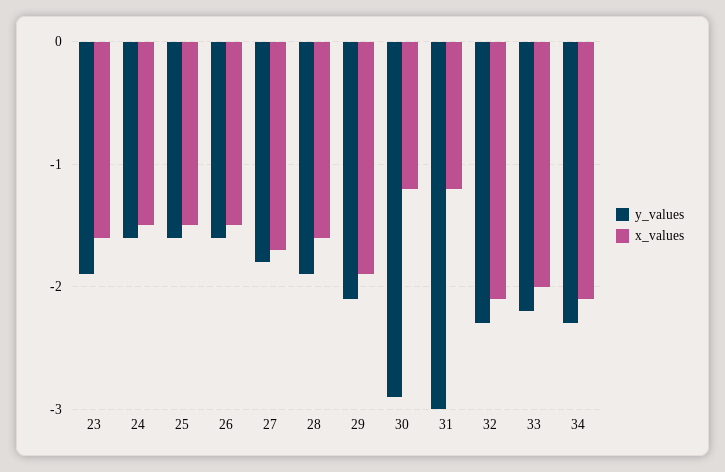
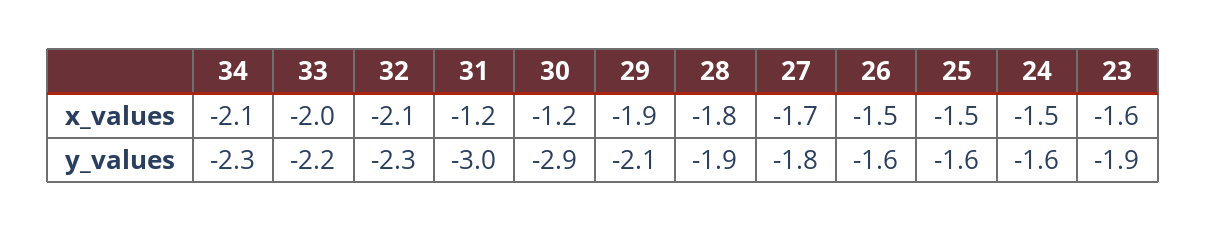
x_values, 28: -1.6 -> -1.8

